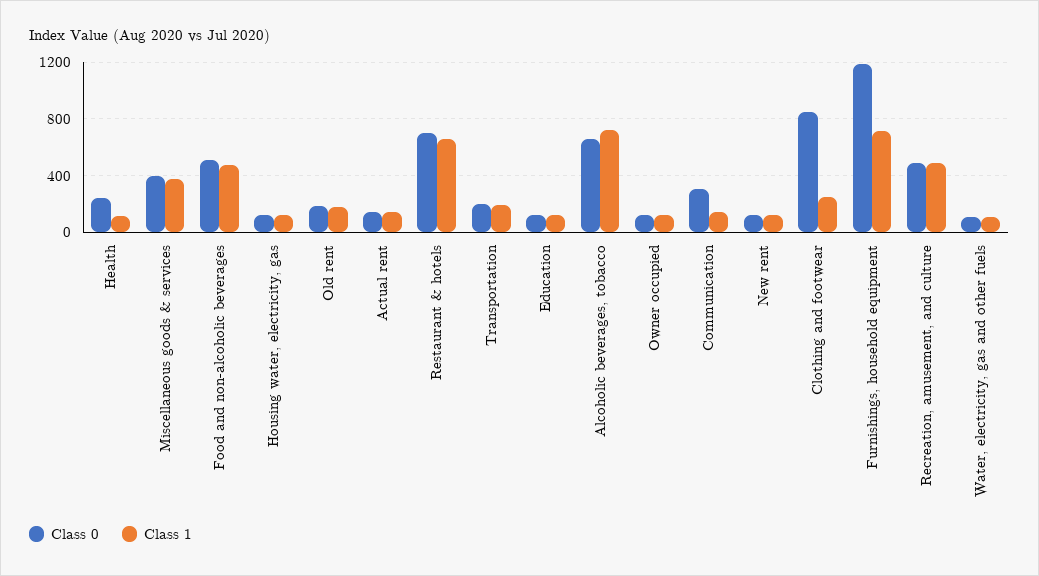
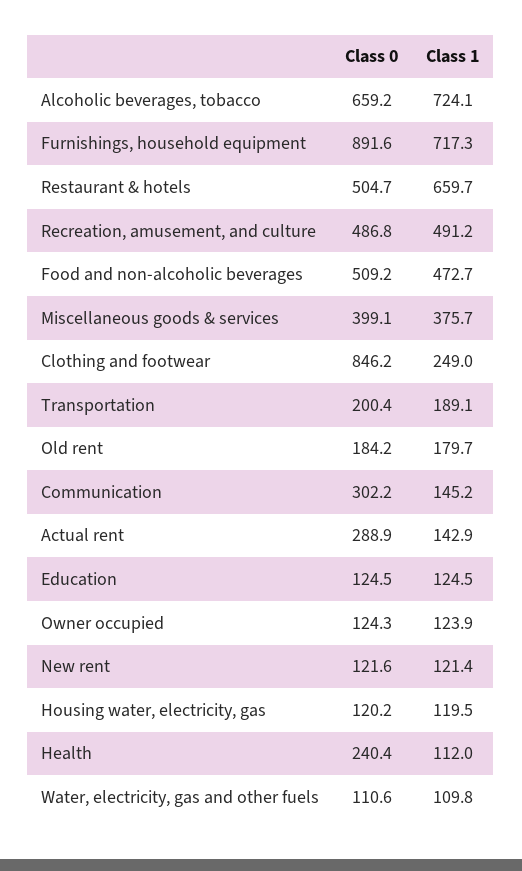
Class 0, Actual rent: 150 -> 288.9
Class 0, Restaurant & hotels: 700 -> 504.7
Class 0, Furnishings, household equipment: 1200 -> 891.6

